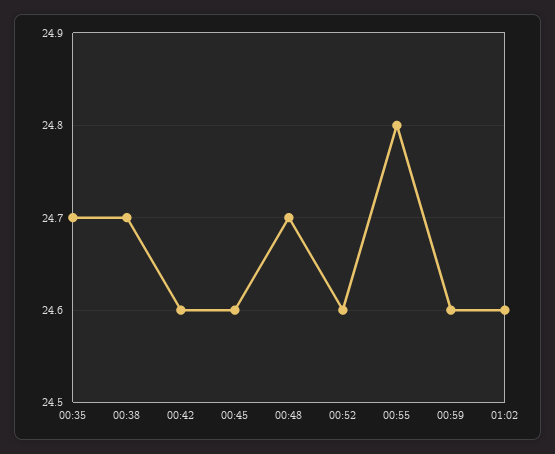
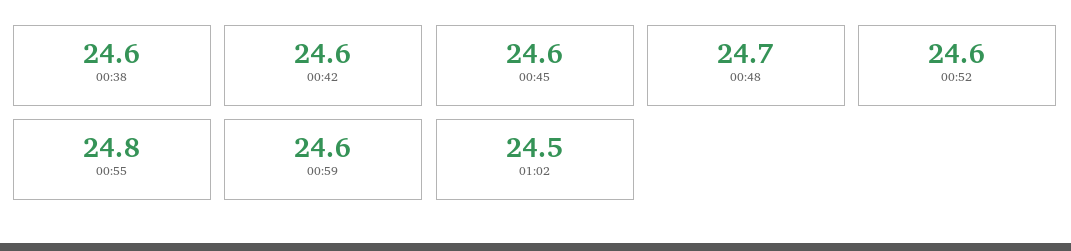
00:35: 24.7 -> none
00:38: 24.7 -> 24.6
01:02: 24.6 -> 24.5

